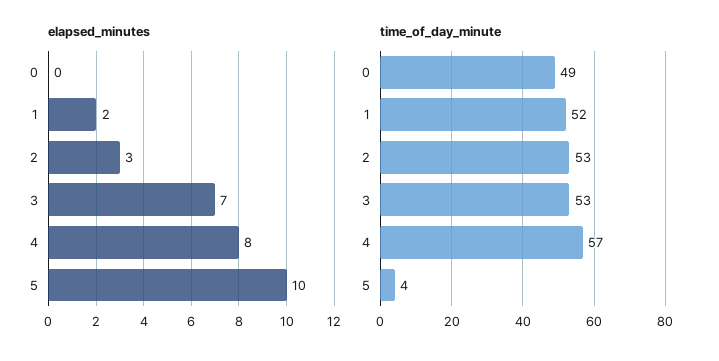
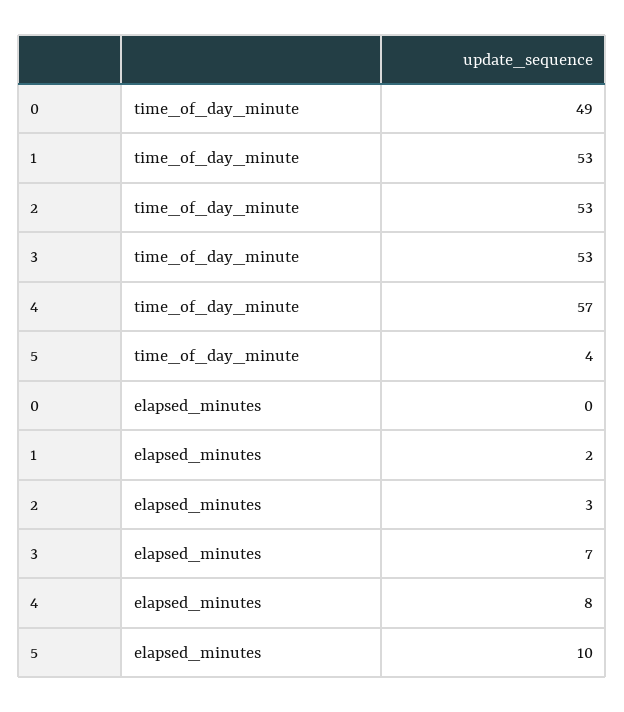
time_of_day_minute, 1: 52 -> 53

